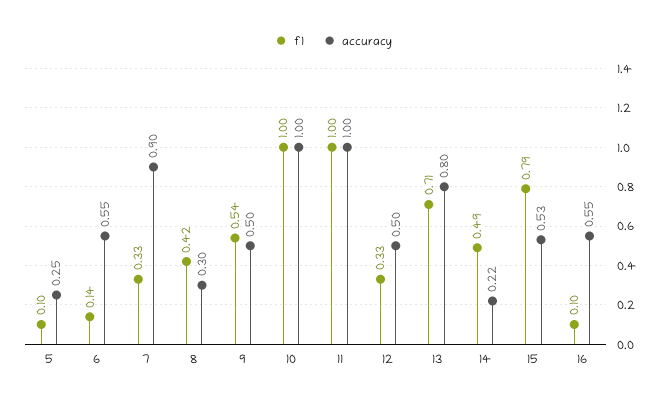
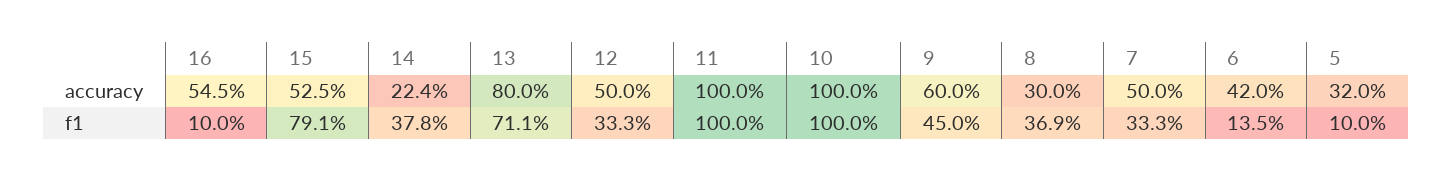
accuracy, 5: 0.25 -> 0.32
accuracy, 6: 0.55 -> 0.42
accuracy, 7: 0.9 -> 0.5
f1, 8: 0.42 -> 0.369
f1, 9: 0.54 -> 0.45
accuracy, 9: 0.5 -> 0.6
f1, 14: 0.49 -> 0.378

